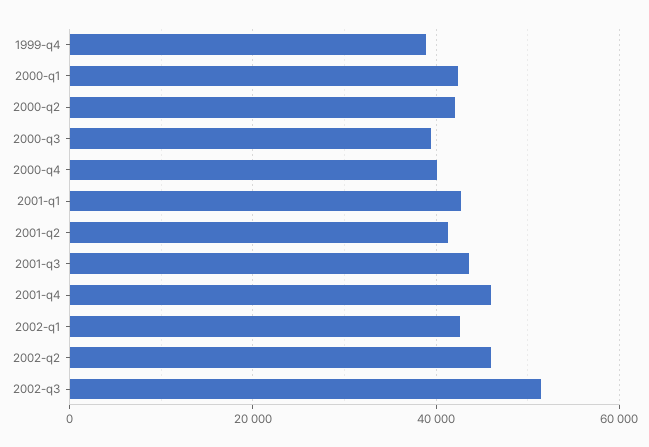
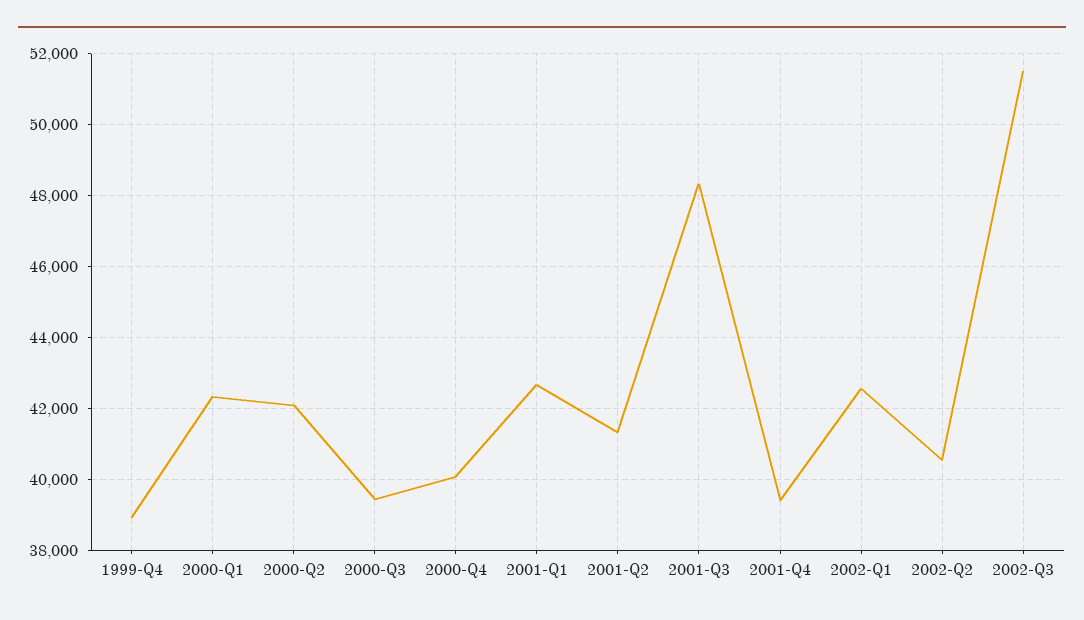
2001-q3: 44000 -> 48400
2001-q4: 46000 -> 39400
2002-q2: 46000 -> 40600

